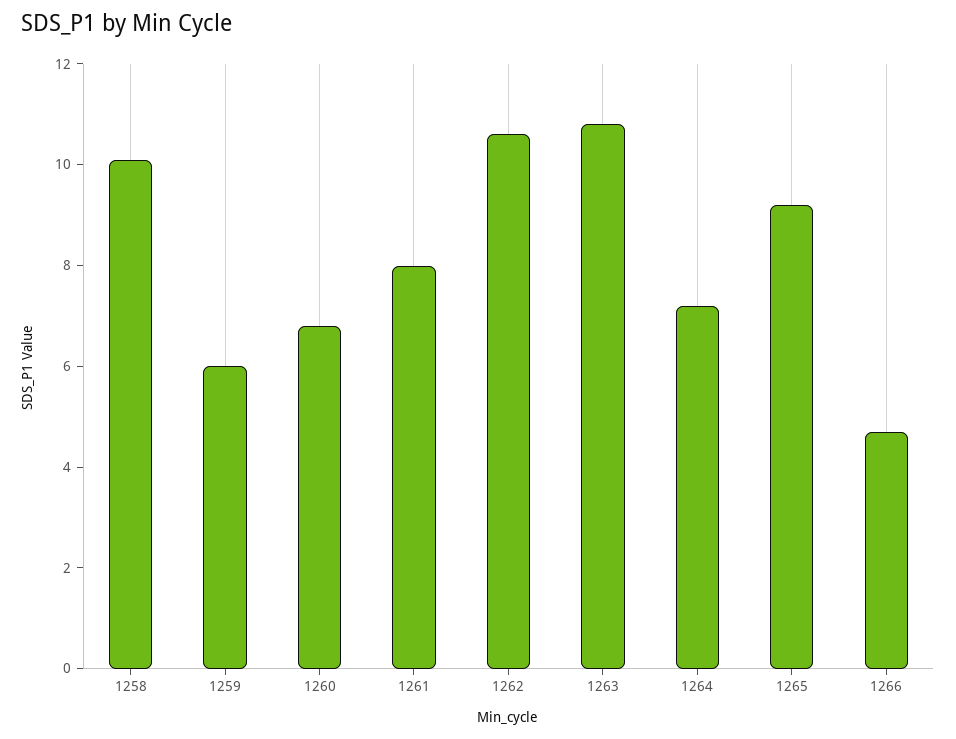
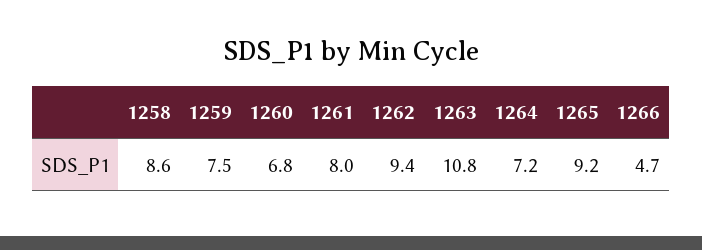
1258: 10 -> 8.6
1259: 6 -> 7.5
1262: 10.5 -> 9.4

